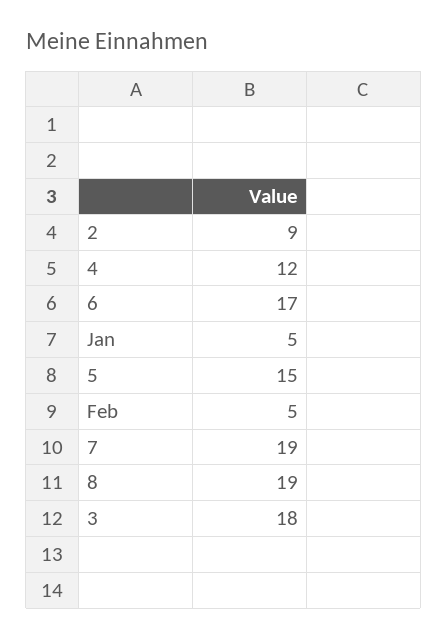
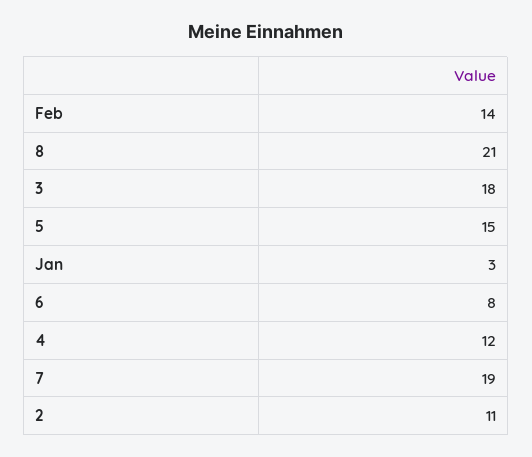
2: 9 -> 11
6: 17 -> 8
Jan: 5 -> 3
Feb: 5 -> 14
8: 19 -> 21

